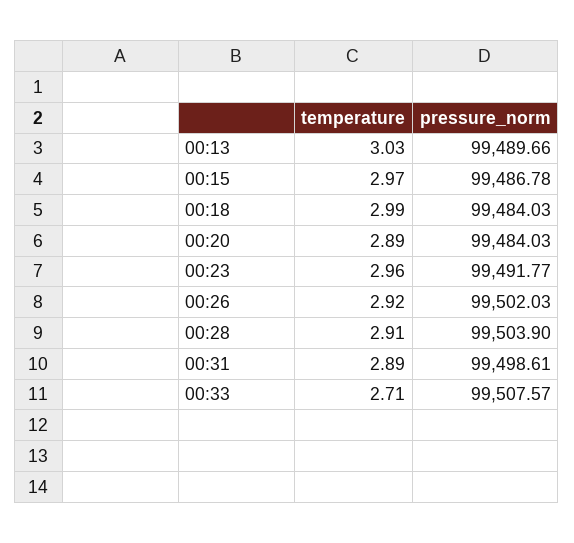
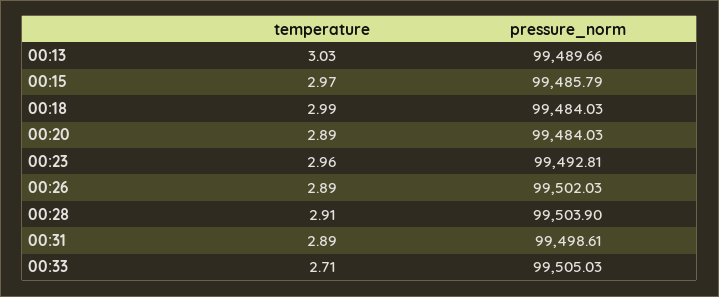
pressure_norm, 00:15: 99486.78 -> 99485.79
pressure_norm, 00:23: 99491.77 -> 99492.81
temperature, 00:26: 2.92 -> 2.89
pressure_norm, 00:33: 99507.57 -> 99505.03

